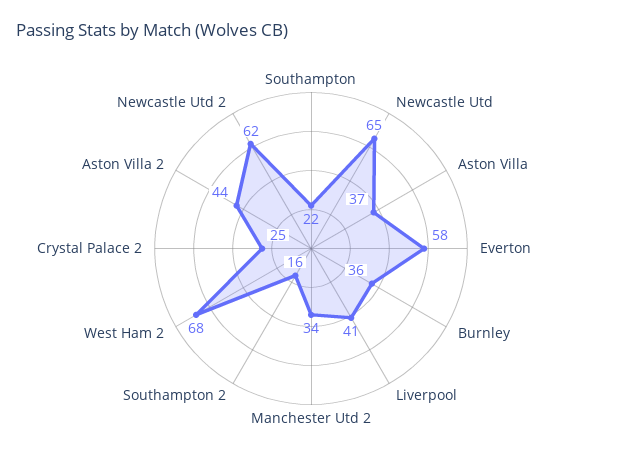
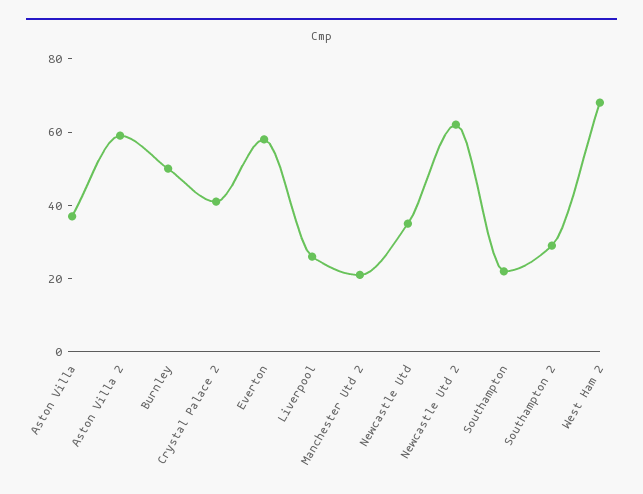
Newcastle Utd: 65 -> 35
Burnley: 36 -> 50
Liverpool: 41 -> 25
Manchester Utd 2: 34 -> 20
Southampton 2: 16 -> 30
Crystal Palace 2: 25 -> 40
Aston Villa 2: 44 -> 60

